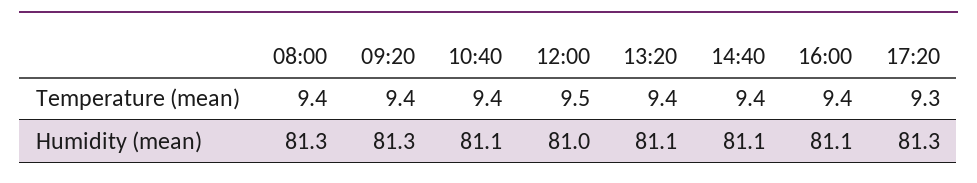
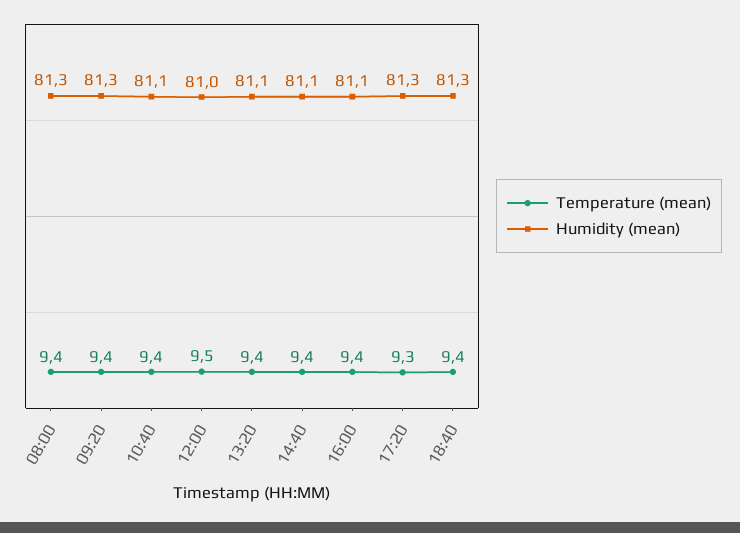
Temperature (mean), 18:40: none -> 9.4
Humidity (mean), 18:40: none -> 81.3

